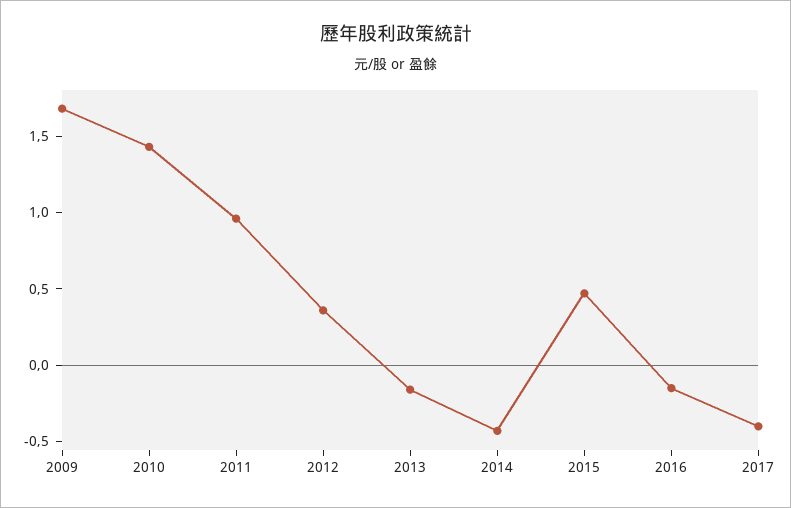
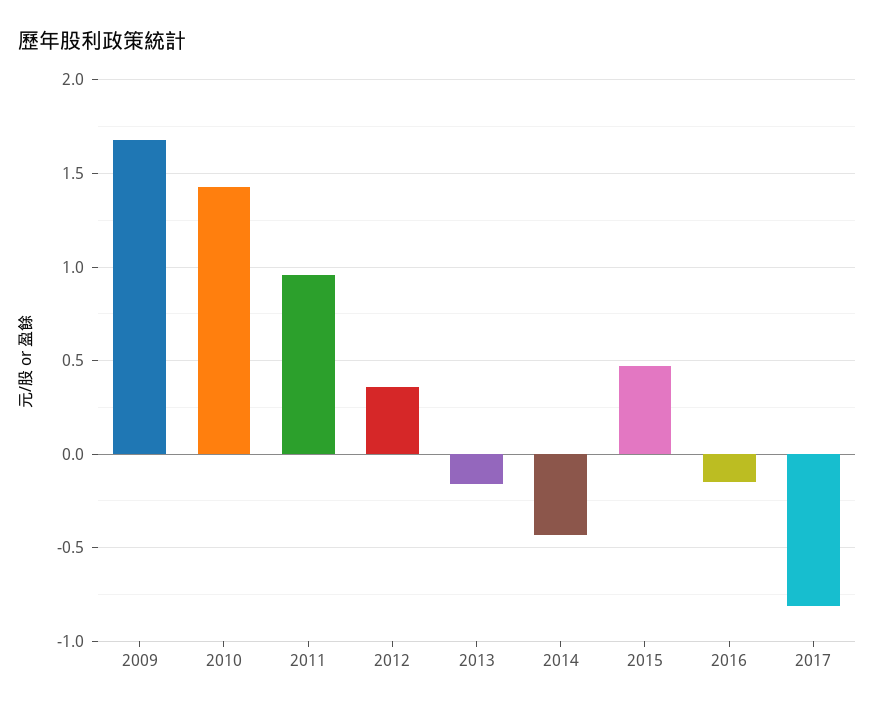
2017: -0.4 -> -0.8

